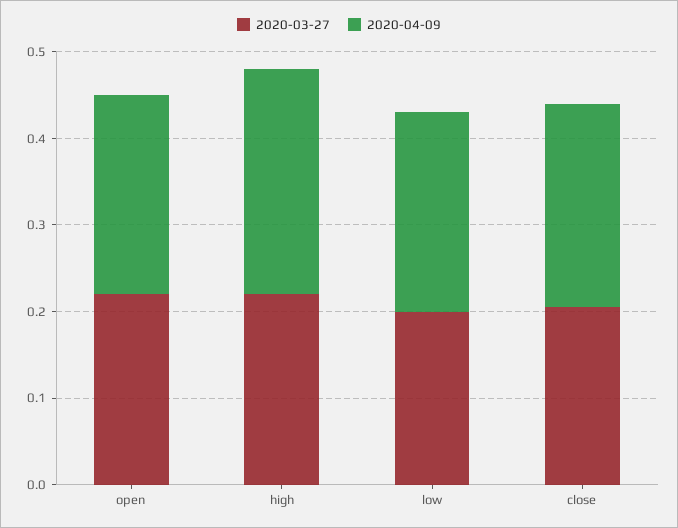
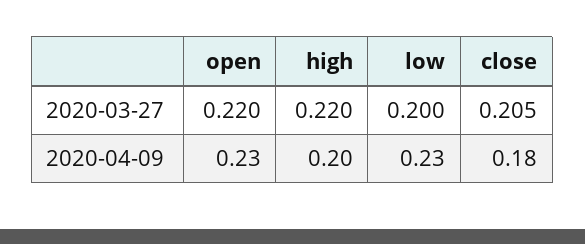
2020-04-09, high: 0.26 -> 0.2
2020-04-09, close: 0.24 -> 0.18

